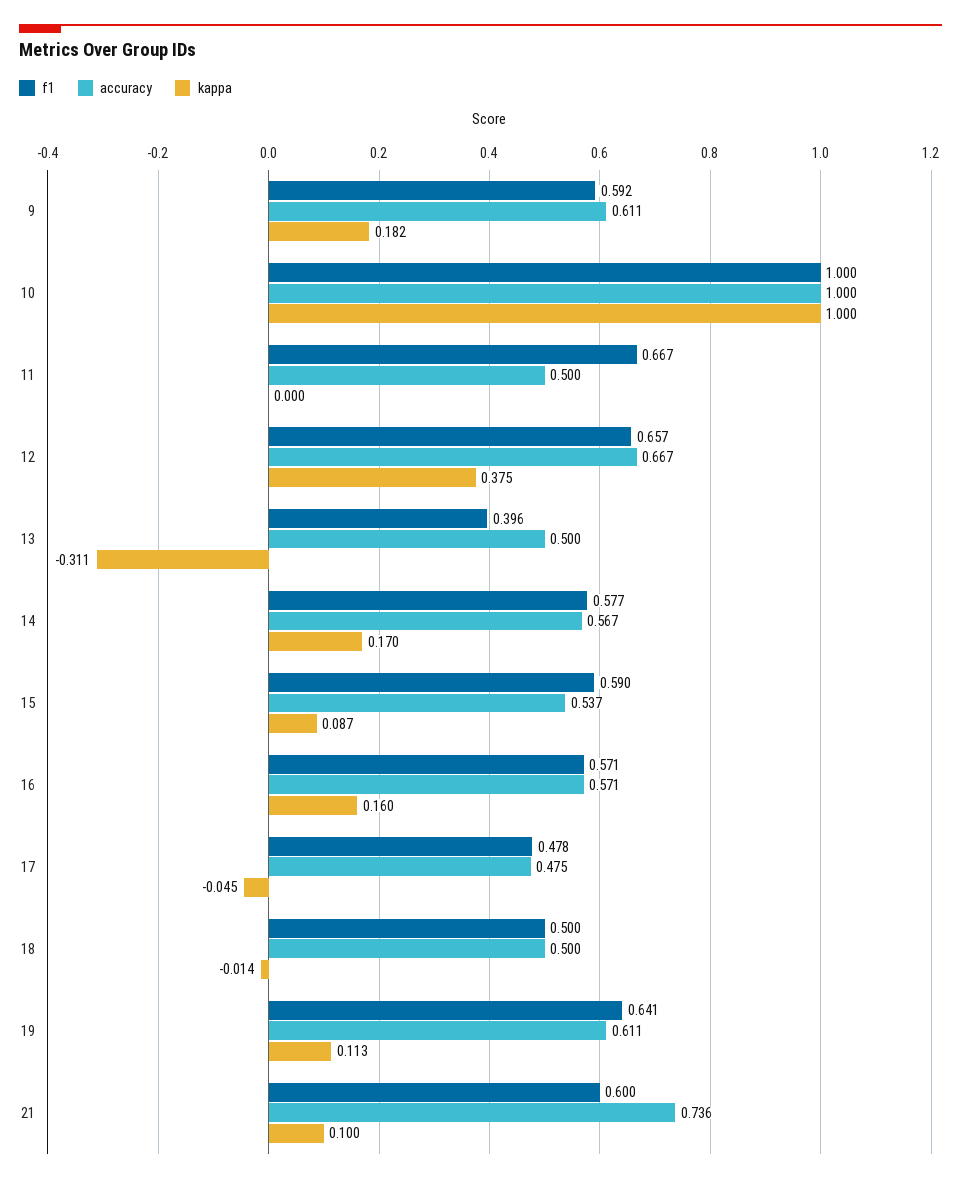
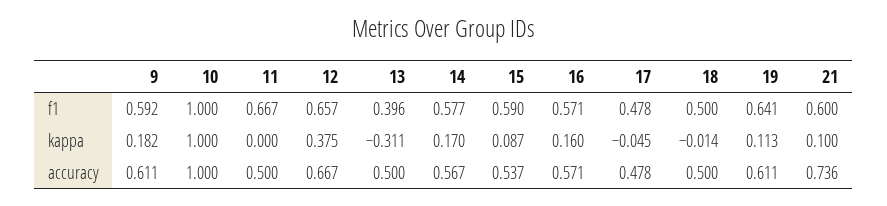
accuracy, 17: 0.475 -> 0.478

